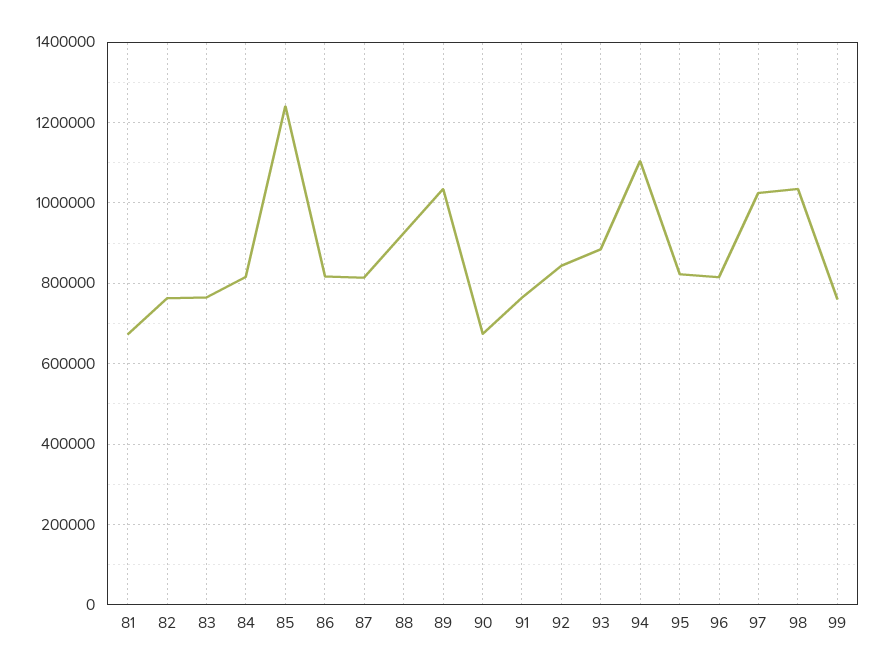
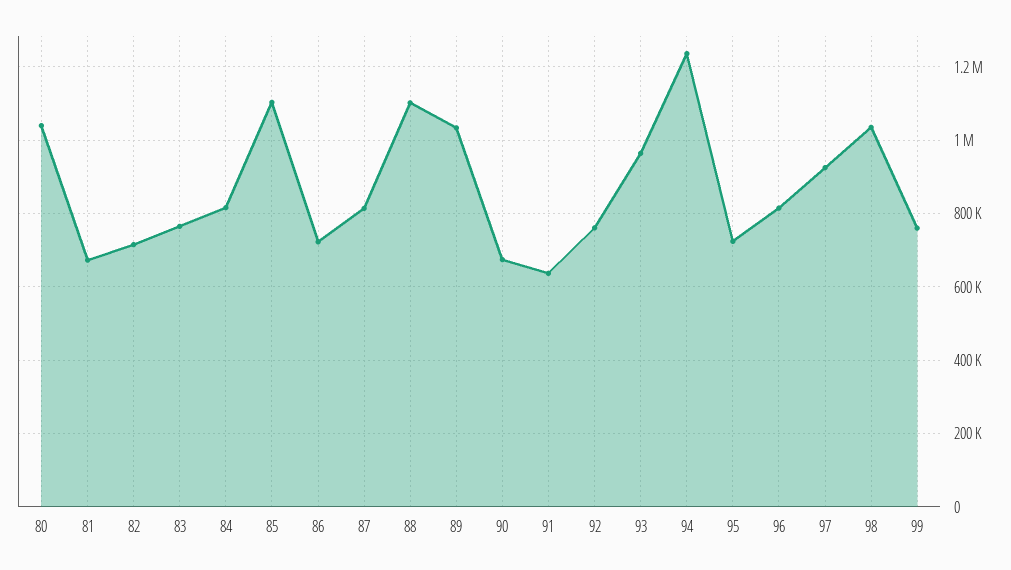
82: 760000 -> 720000
85: 1240000 -> 1100000
86: 820000 -> 720000
88: 920000 -> 1100000
91: 760000 -> 640000
92: 840000 -> 760000
93: 880000 -> 960000
94: 1100000 -> 1240000
95: 820000 -> 720000
97: 1020000 -> 920000
80: none -> 1040000

